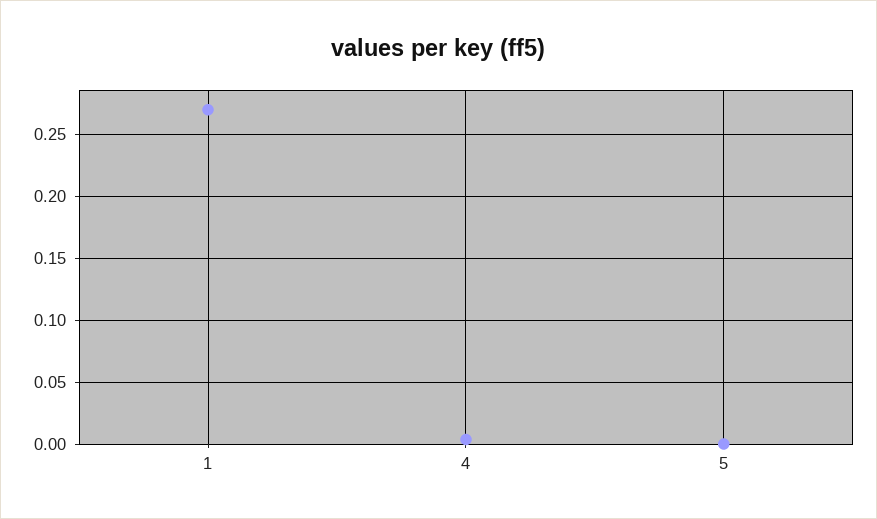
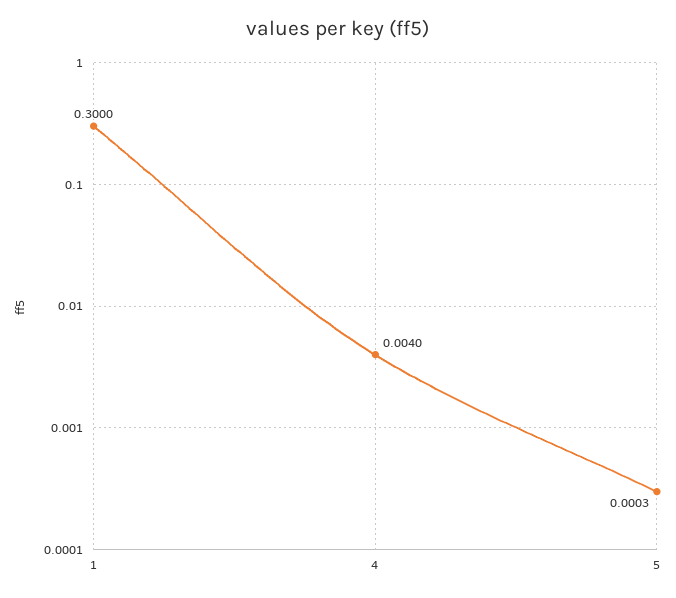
1: 0.27 -> 0.3

